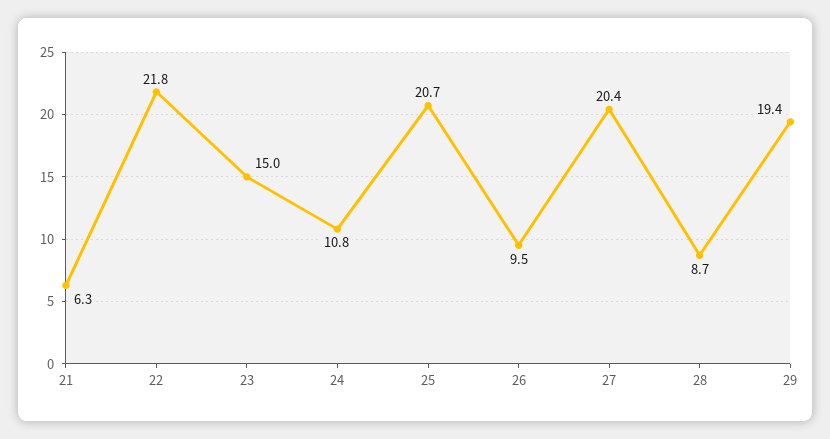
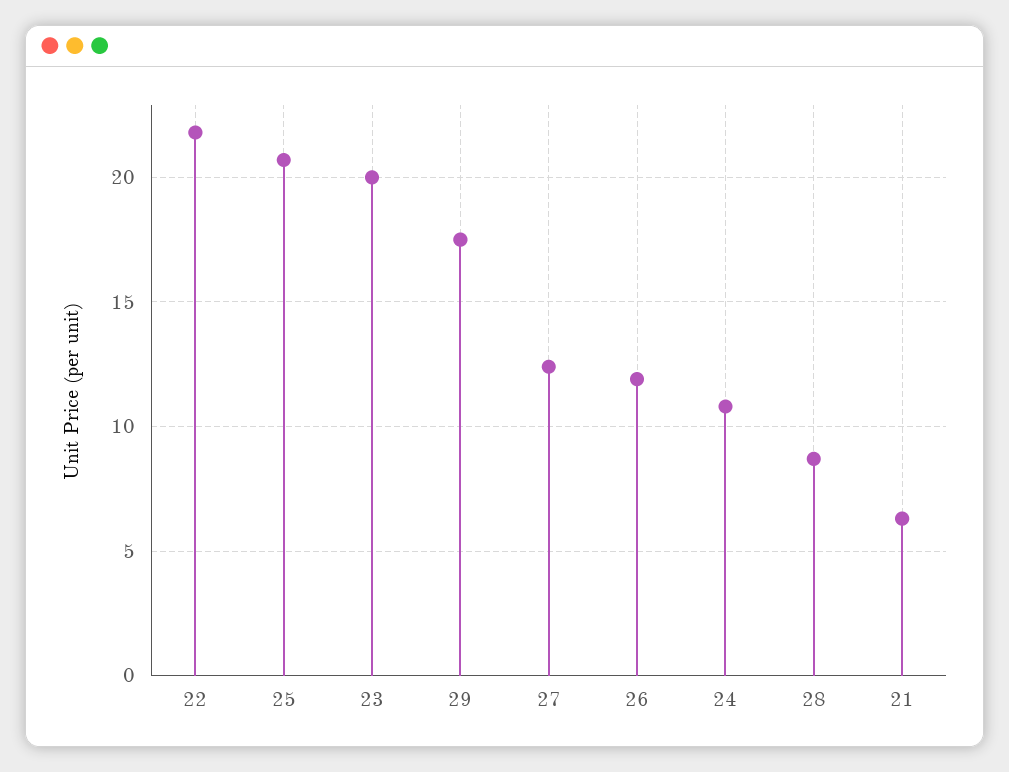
23: 15 -> 20
26: 9.5 -> 12
27: 20.4 -> 12.5
29: 19.4 -> 17.5

